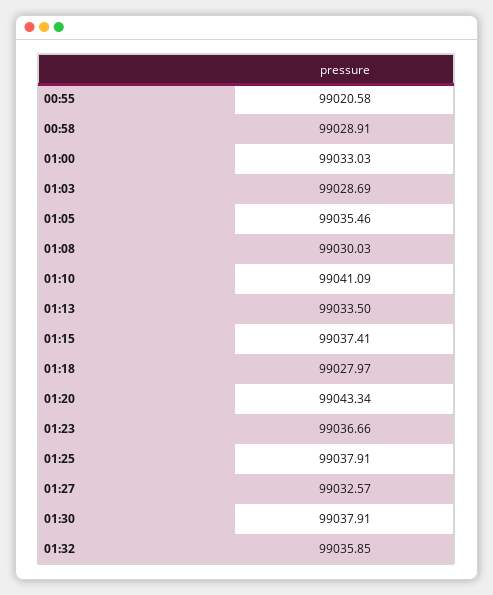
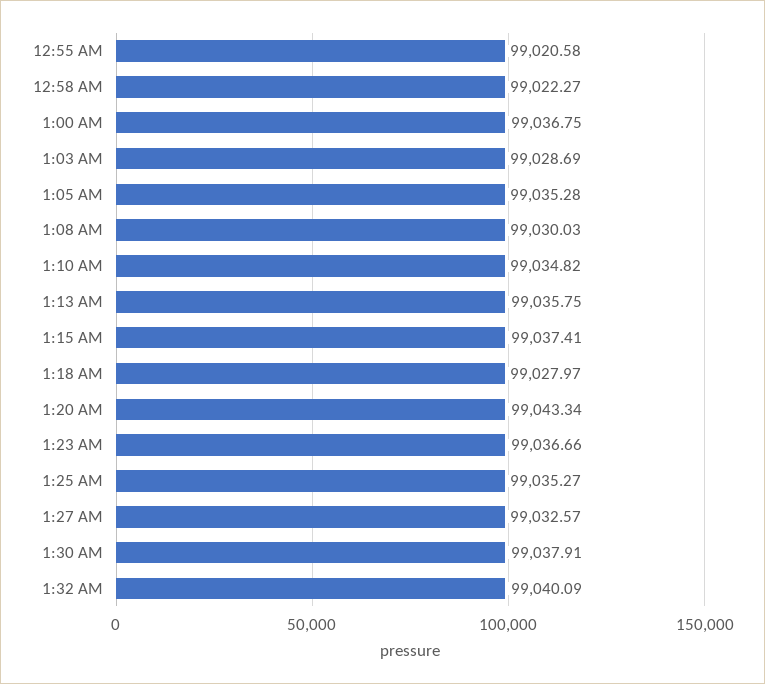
00:58: 99028.91 -> 99022.27
01:00: 99033.03 -> 99036.75
01:05: 99035.46 -> 99035.28
01:10: 99041.09 -> 99034.82
01:13: 99033.5 -> 99035.75
01:25: 99037.91 -> 99035.27
01:32: 99035.85 -> 99040.09

